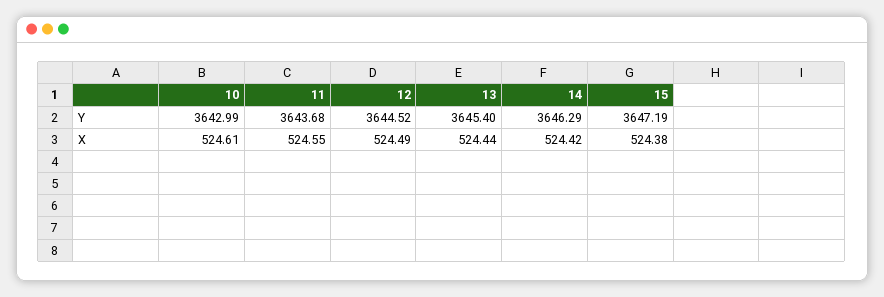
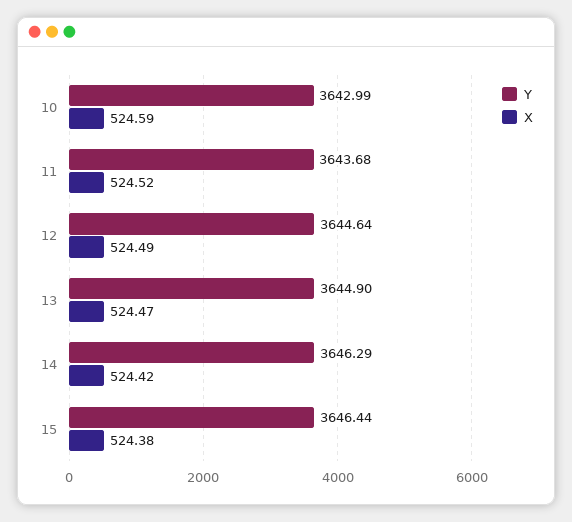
Y, 12: 3644.52 -> 3644.64
Y, 13: 3645.4 -> 3644.9
Y, 15: 3647.19 -> 3646.44
X, 10: 524.61 -> 524.59
X, 11: 524.55 -> 524.52
X, 13: 524.44 -> 524.47

